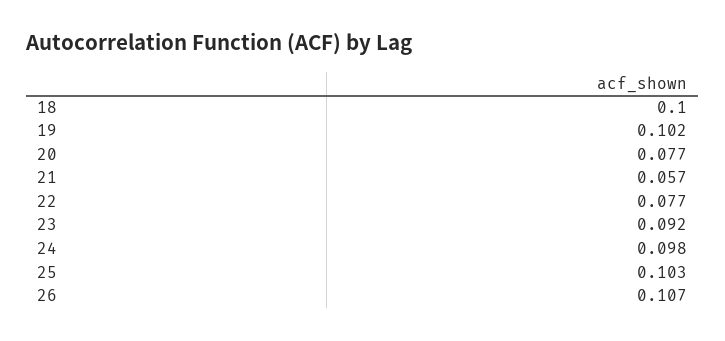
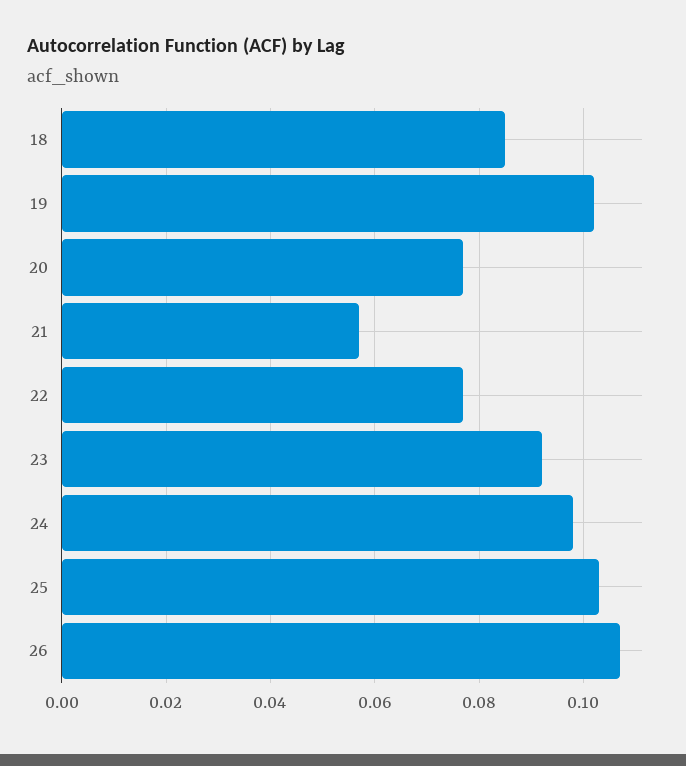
18: 0.1 -> 0.085

